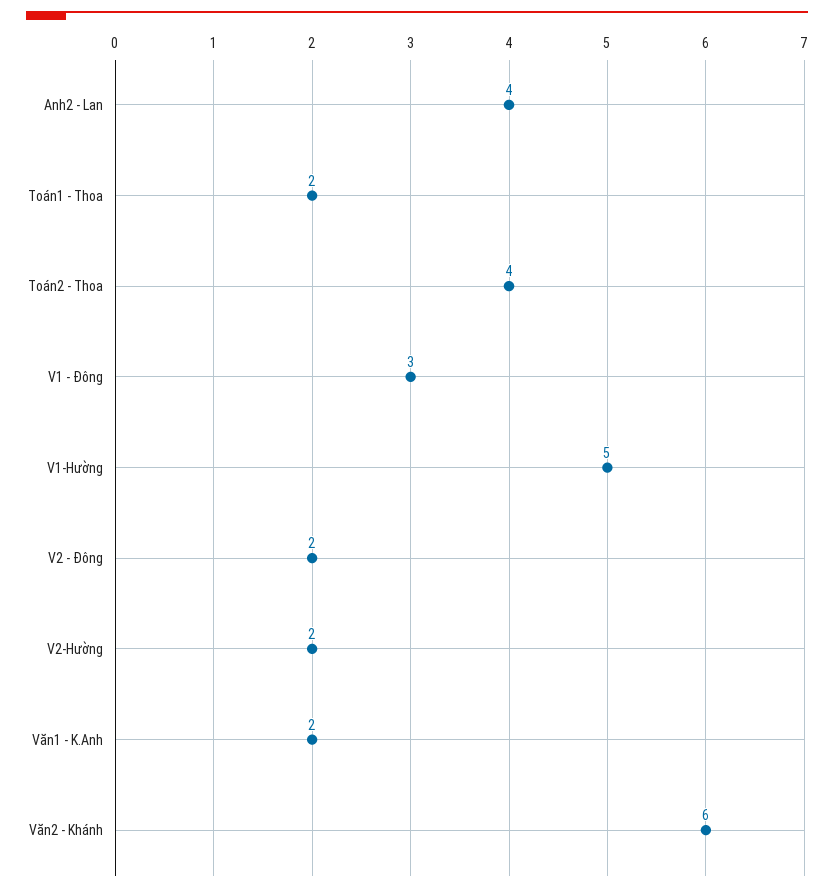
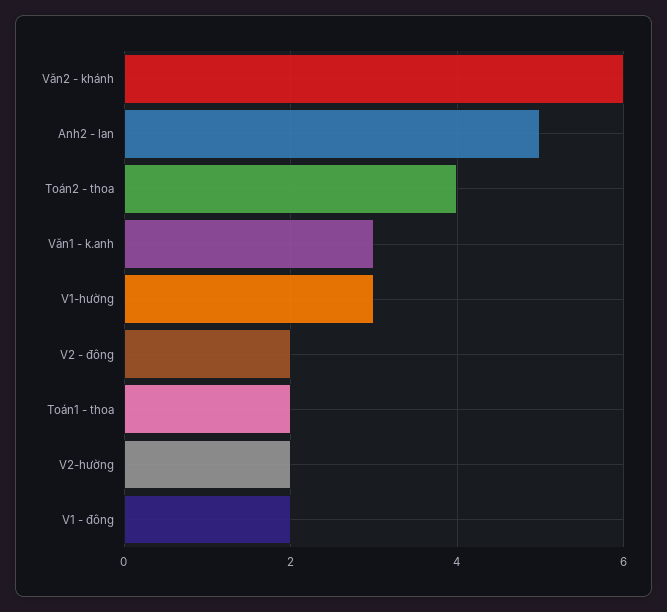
Anh2 - Lan: 4 -> 5
V1 - Đông: 3 -> 2
V1-Hường: 5 -> 3
Văn1 - K.Anh: 2 -> 3

